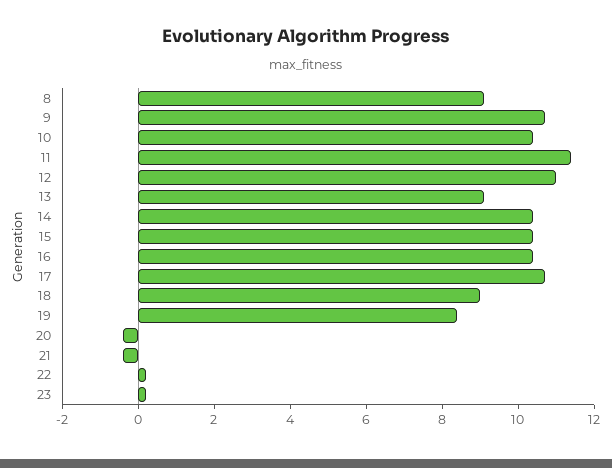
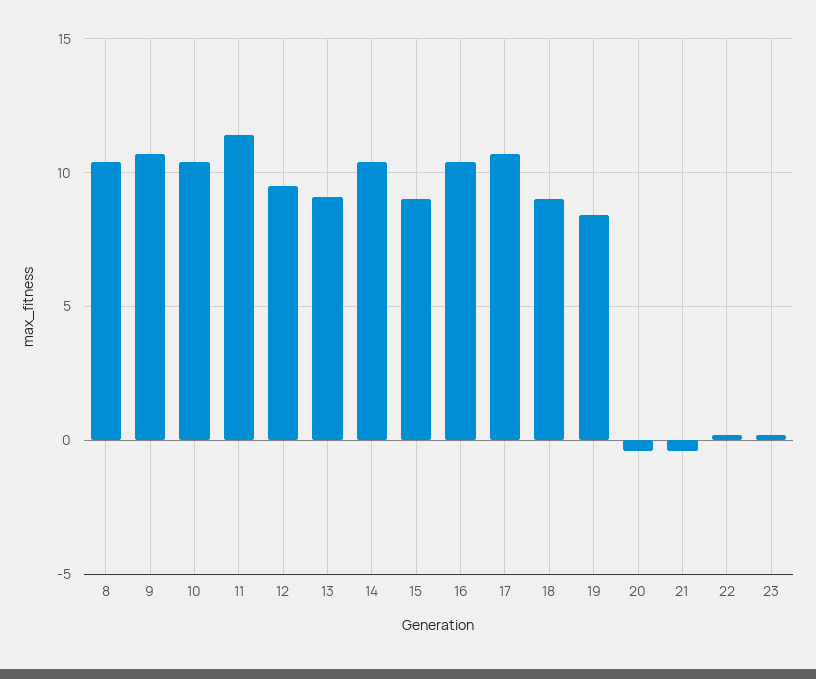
8: 9 -> 10.5
12: 11 -> 9.5
15: 10.5 -> 9

